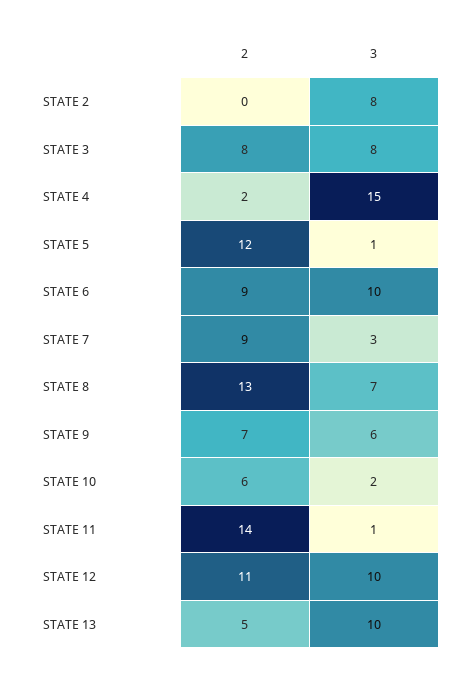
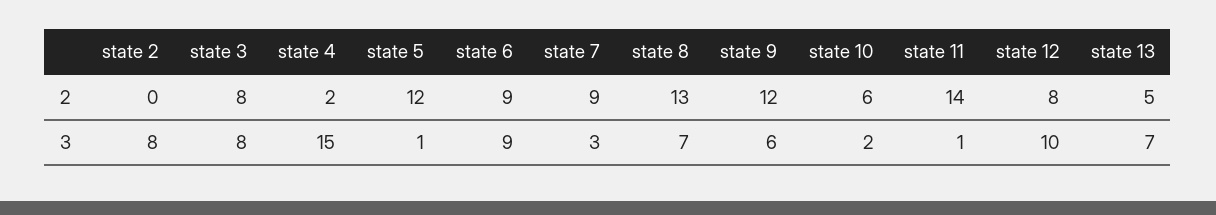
3, STATE 6: 10 -> 9
2, STATE 9: 7 -> 12
2, STATE 12: 11 -> 8
3, STATE 13: 10 -> 7

